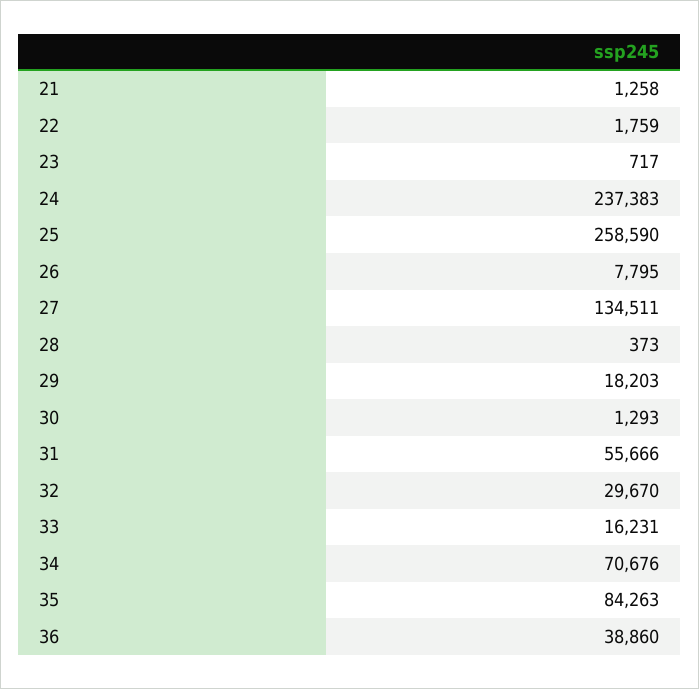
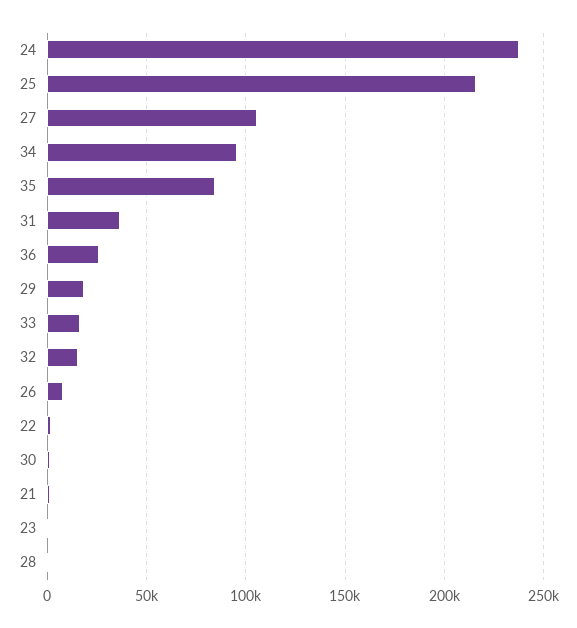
25: 258590 -> 215000
27: 134511 -> 105000
31: 55666 -> 35000
32: 29670 -> 15000
34: 70676 -> 95000
36: 38860 -> 25000

